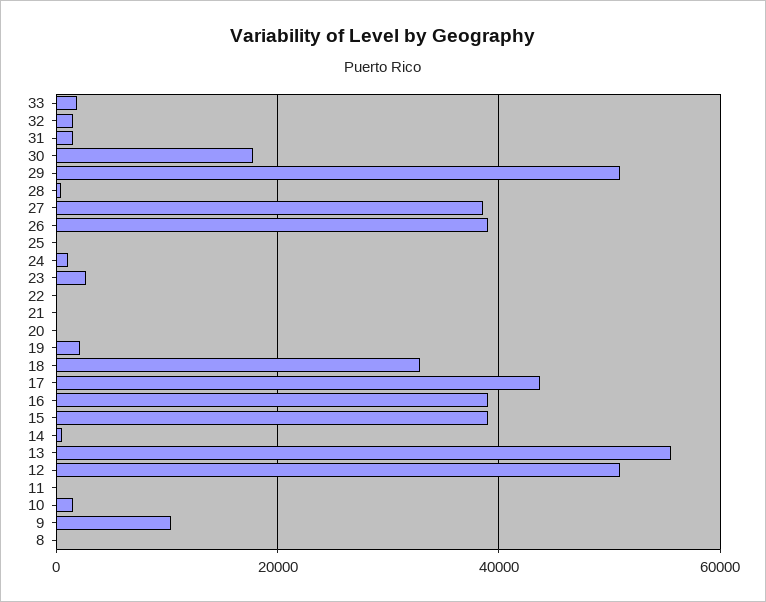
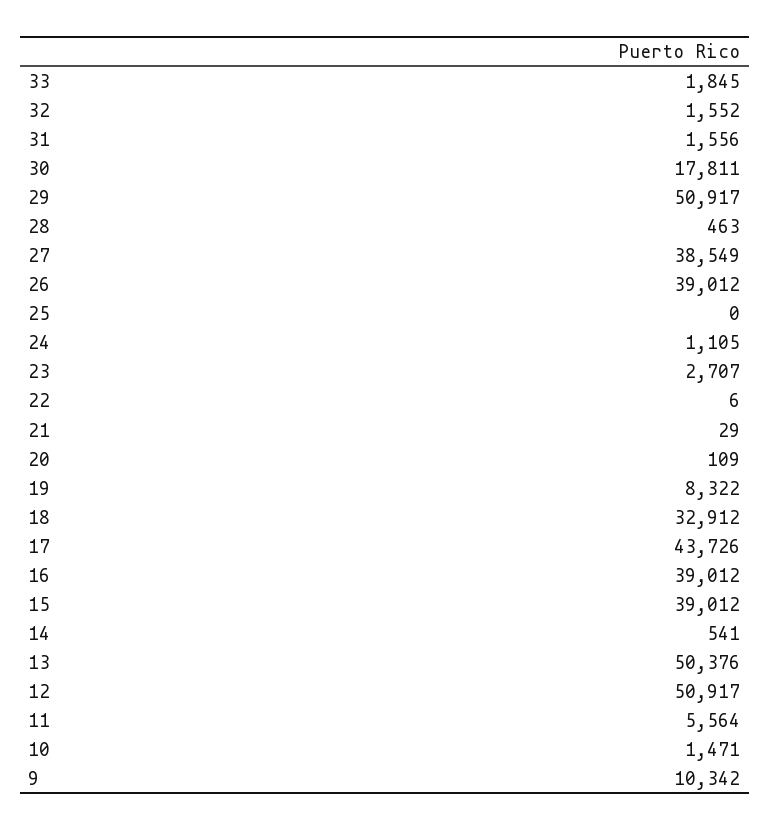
19: 2000 -> 8322
13: 56000 -> 50376
11: 0 -> 5564
8: 0 -> none

